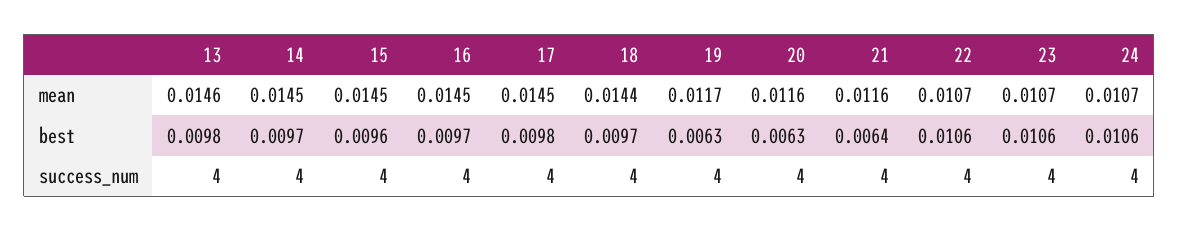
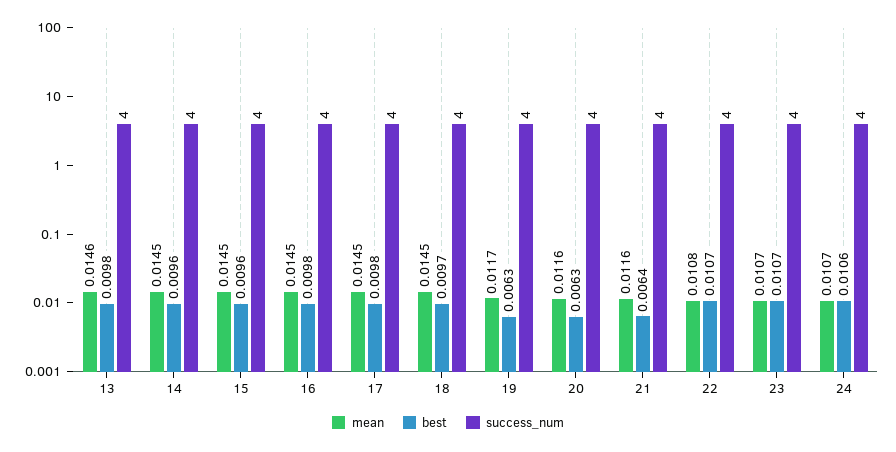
mean, 18: 0.0144 -> 0.0145
mean, 22: 0.0107 -> 0.0108
best, 14: 0.0097 -> 0.0096
best, 16: 0.0097 -> 0.0098
best, 22: 0.0106 -> 0.0107
best, 23: 0.0106 -> 0.0107

